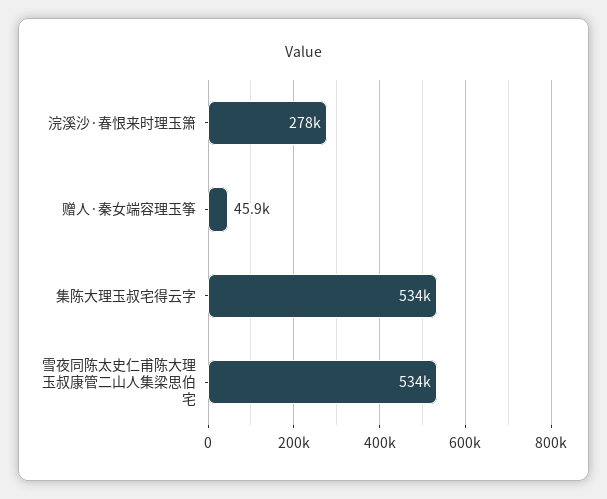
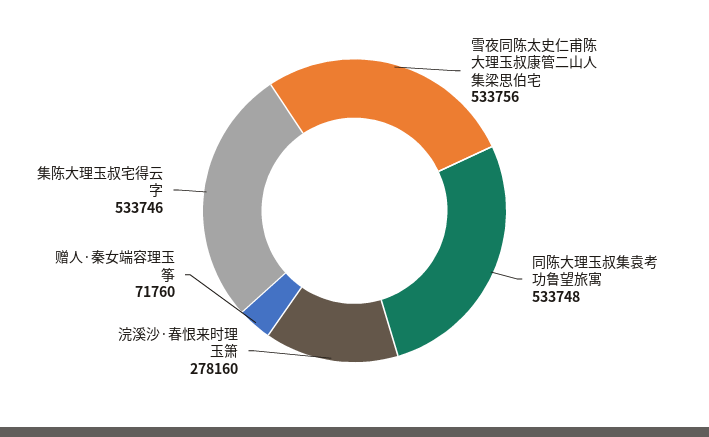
赠人·秦女端容理玉筝: 45900 -> 71760
同陈大理玉叔集袁考功鲁望旅寓: none -> 533748

